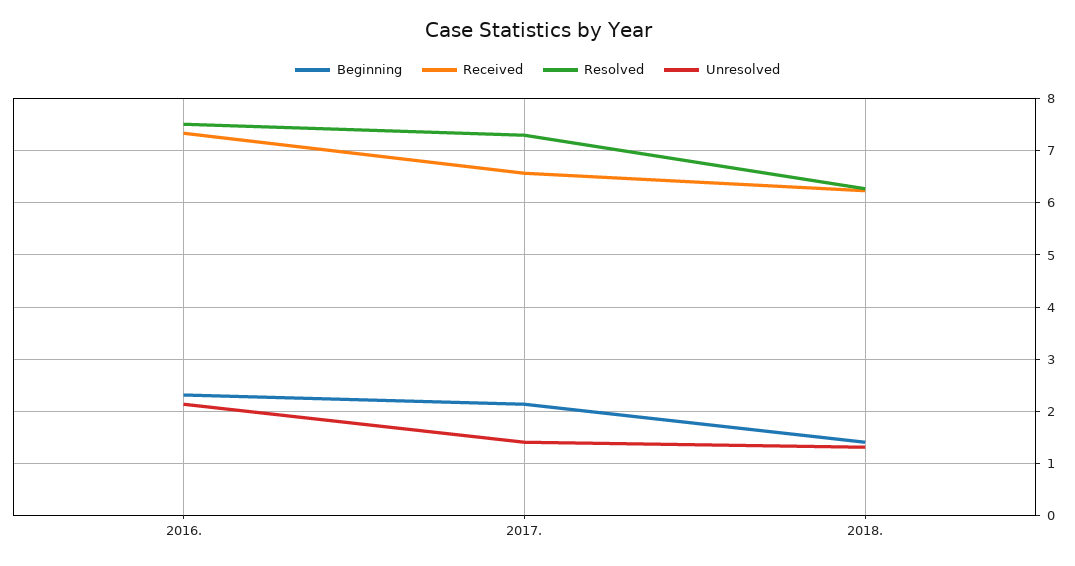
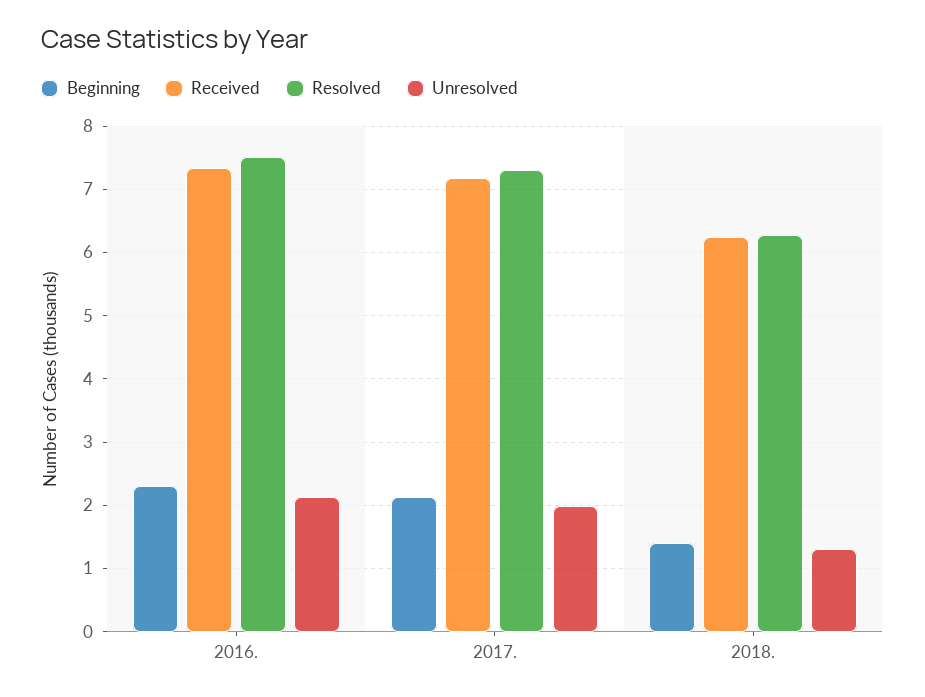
Received, 2017.: 6.6 -> 7.2
Unresolved, 2017.: 1.4 -> 2

